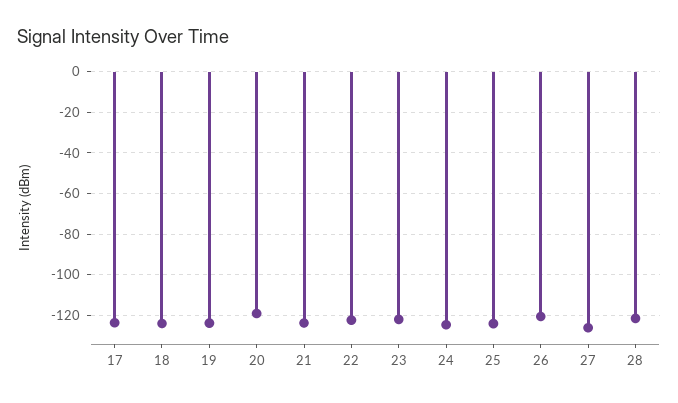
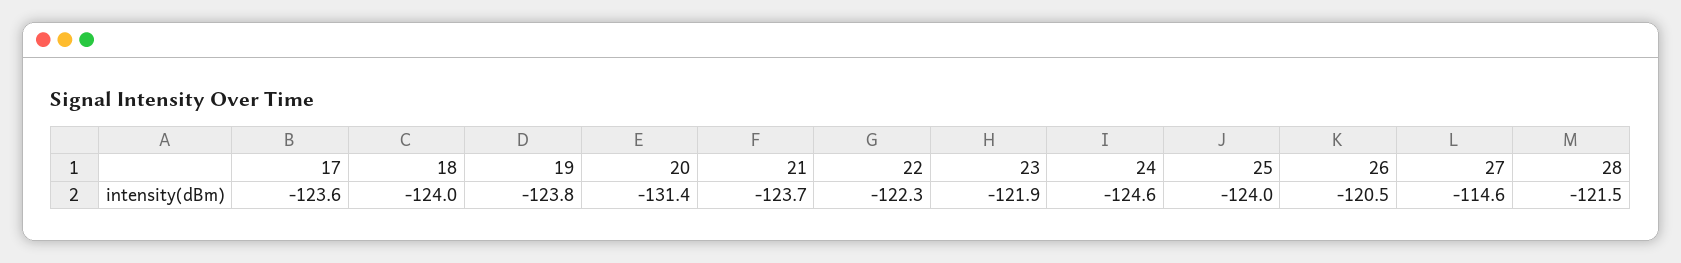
20: -120 -> -131.4
27: -125 -> -114.6

